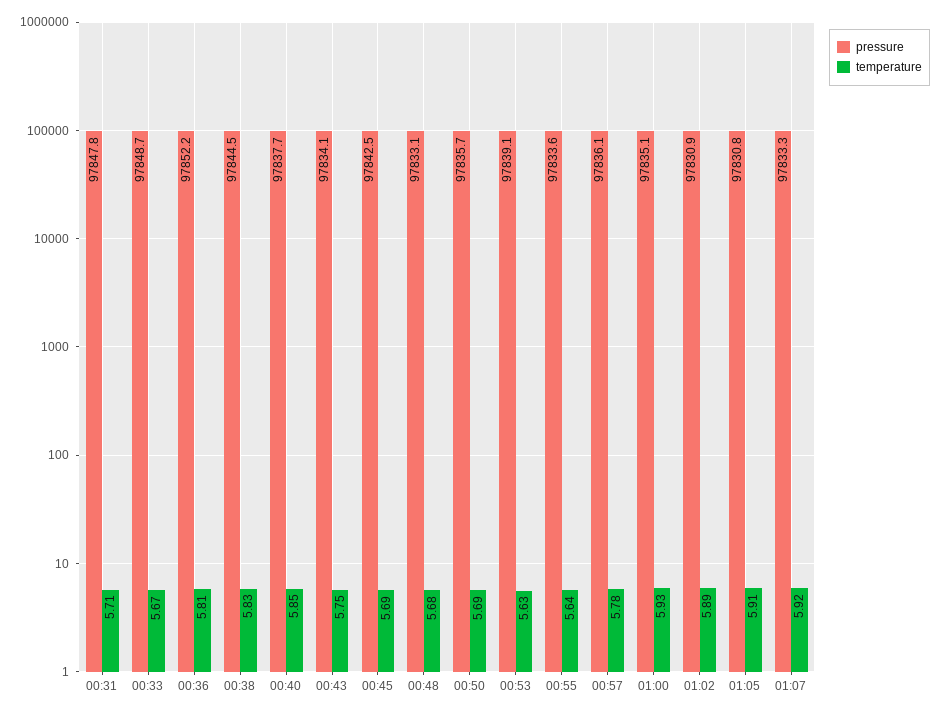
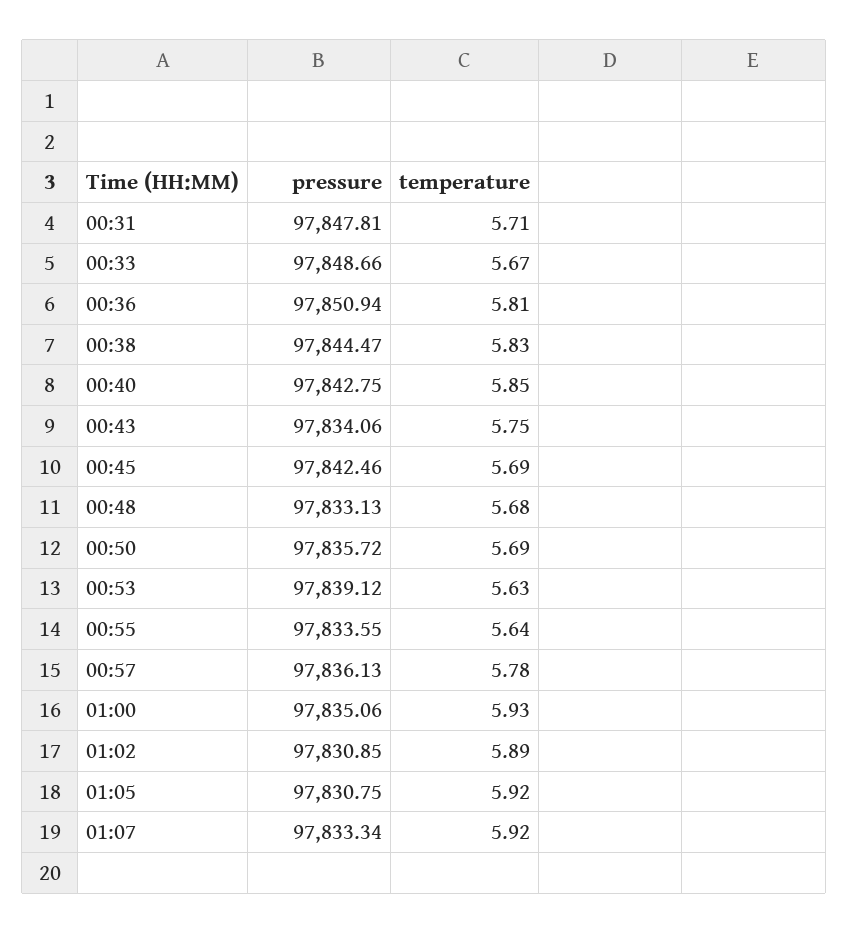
pressure, 00:36: 97852.2 -> 97850.94
pressure, 00:40: 97837.7 -> 97842.75
temperature, 01:05: 5.91 -> 5.92

